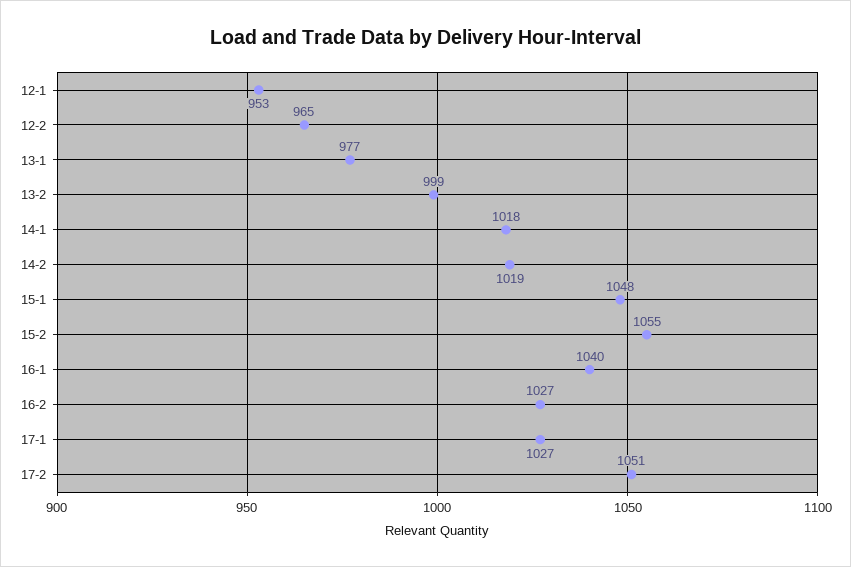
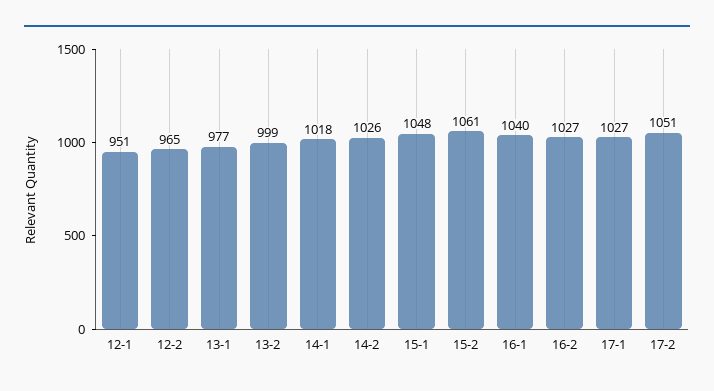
12-1: 953 -> 951
14-2: 1019 -> 1026
15-2: 1055 -> 1061

